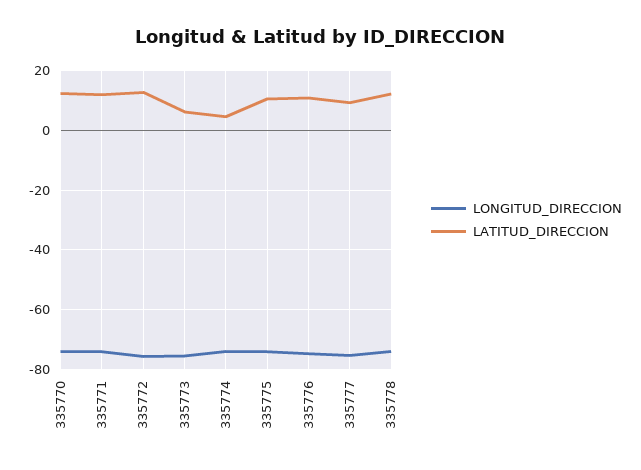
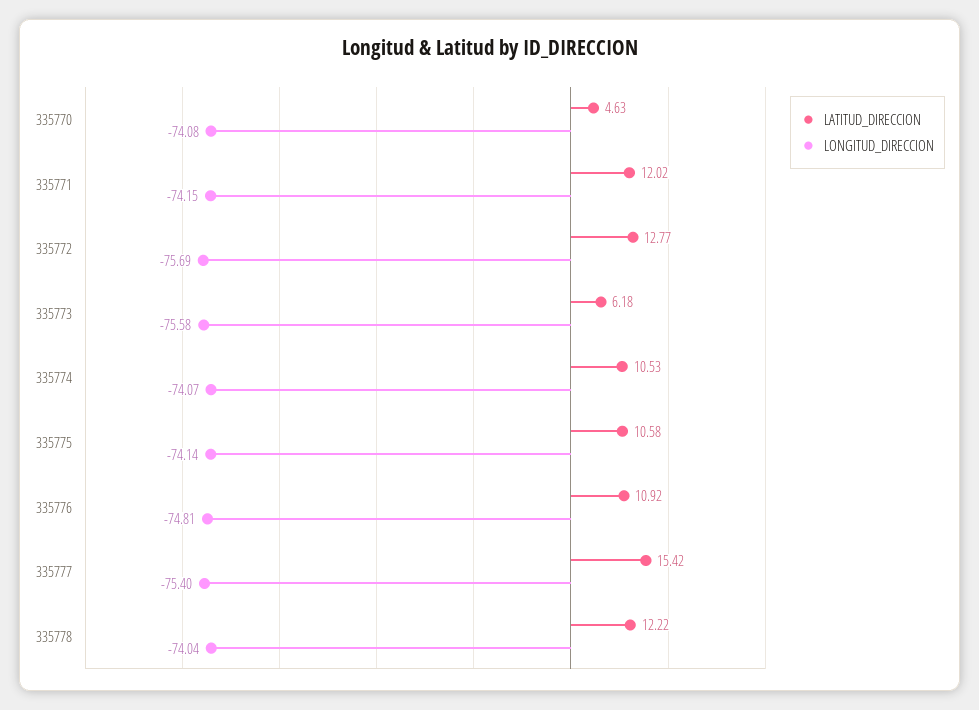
LATITUD_DIRECCION, 335770: 12.5 -> 4.63
LATITUD_DIRECCION, 335774: 5 -> 10.53
LATITUD_DIRECCION, 335777: 10 -> 15.42

